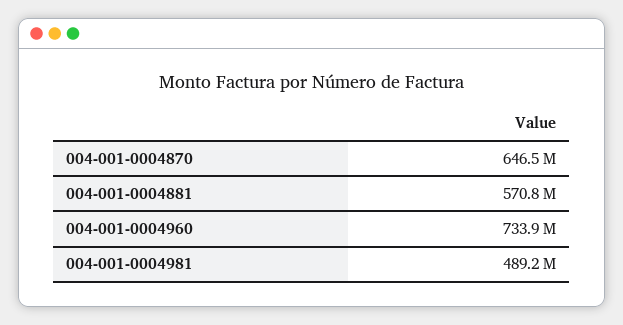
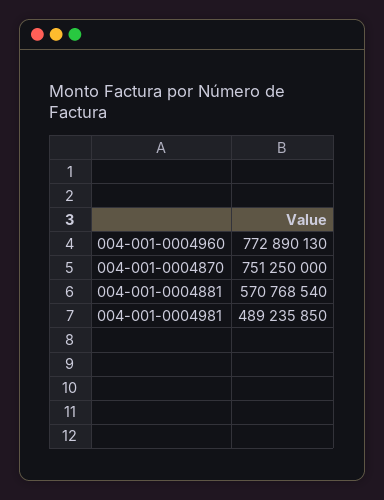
004-001-0004870: 646500000 -> 751250000
004-001-0004960: 733900000 -> 772890130

